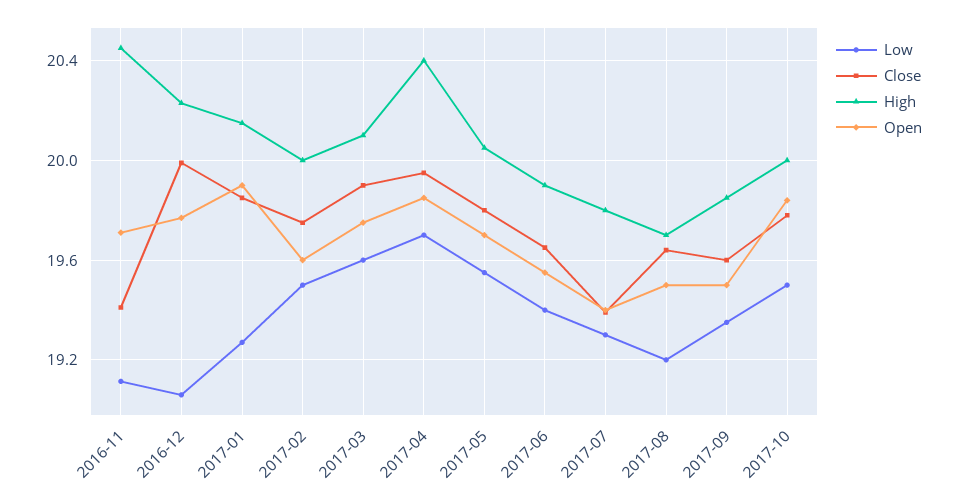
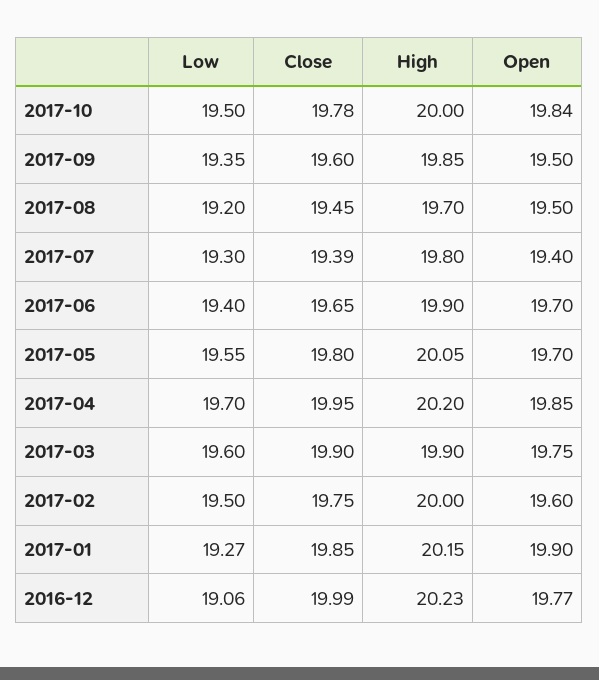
Low, 2016-11: 19.1 -> none
Close, 2016-11: 19.4 -> none
High, 2016-11: 20.45 -> none
Open, 2016-11: 19.7 -> none
High, 2017-03: 20.1 -> 19.9
High, 2017-04: 20.4 -> 20.2
Open, 2017-06: 19.55 -> 19.7
Close, 2017-08: 19.65 -> 19.45

